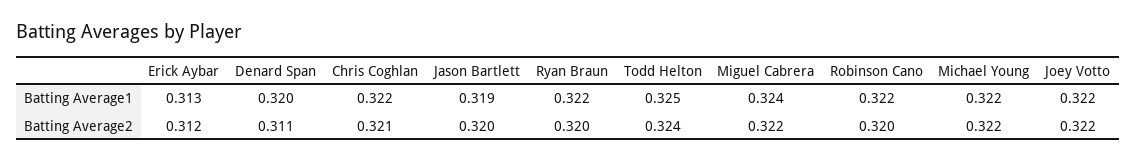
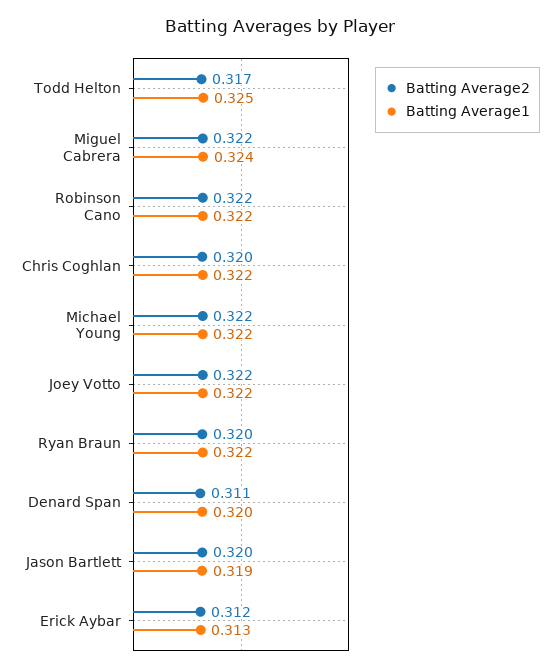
Batting Average2, Chris Coghlan: 0.321 -> 0.32
Batting Average2, Todd Helton: 0.324 -> 0.317
Batting Average2, Robinson Cano: 0.32 -> 0.322

